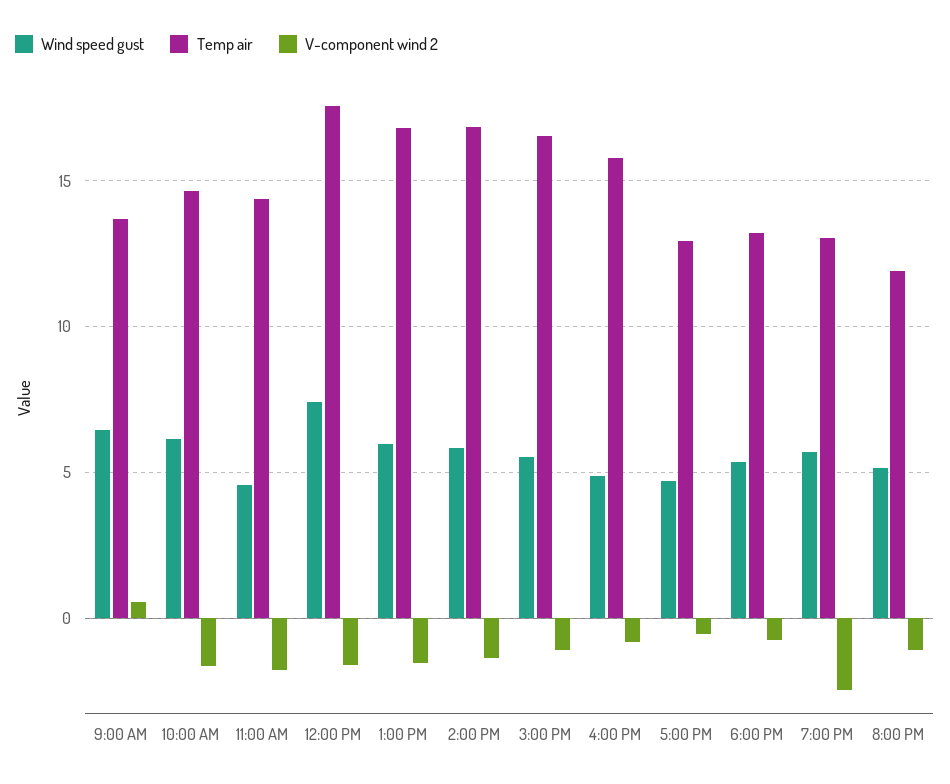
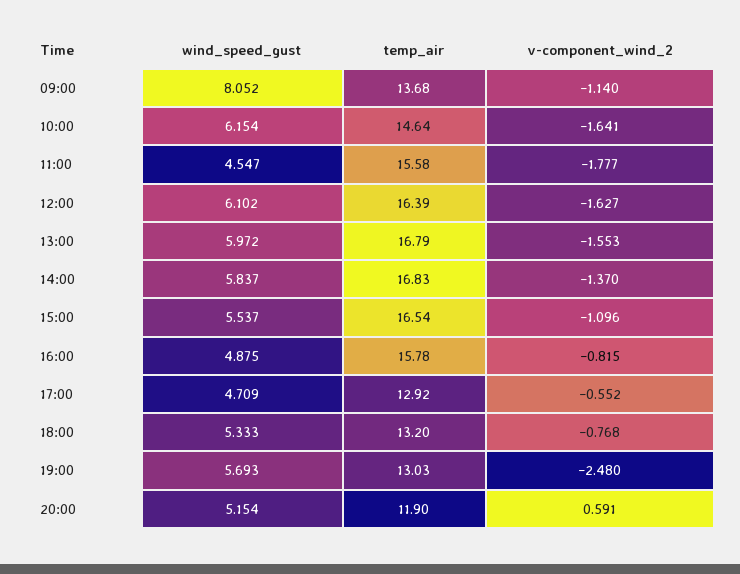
Wind speed gust, 9:00 AM: 6.5 -> 8.052
V-component wind 2, 9:00 AM: 0.5 -> -1.14
Temp air, 11:00 AM: 14.5 -> 15.58
Wind speed gust, 12:00 PM: 7.5 -> 6.102
Temp air, 12:00 PM: 17.5 -> 16.39
V-component wind 2, 8:00 PM: -1 -> 0.591

